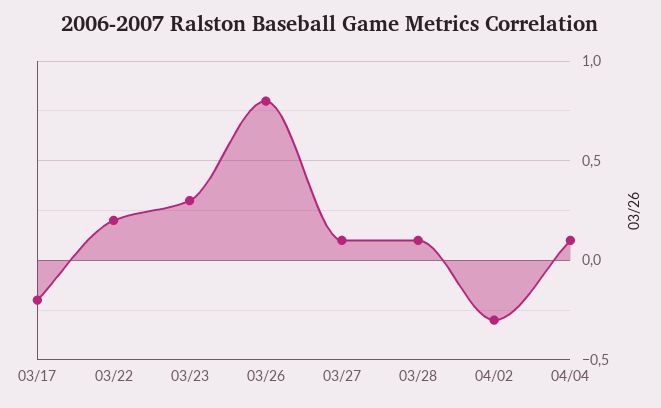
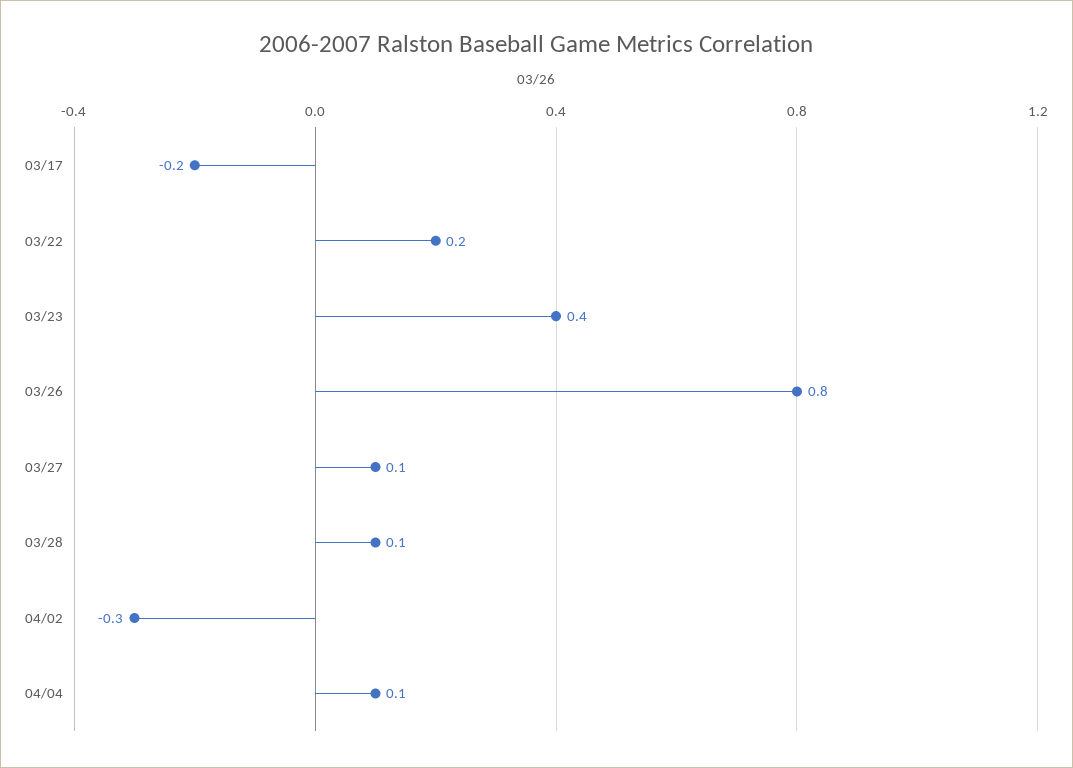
03/23: 0.3 -> 0.4

